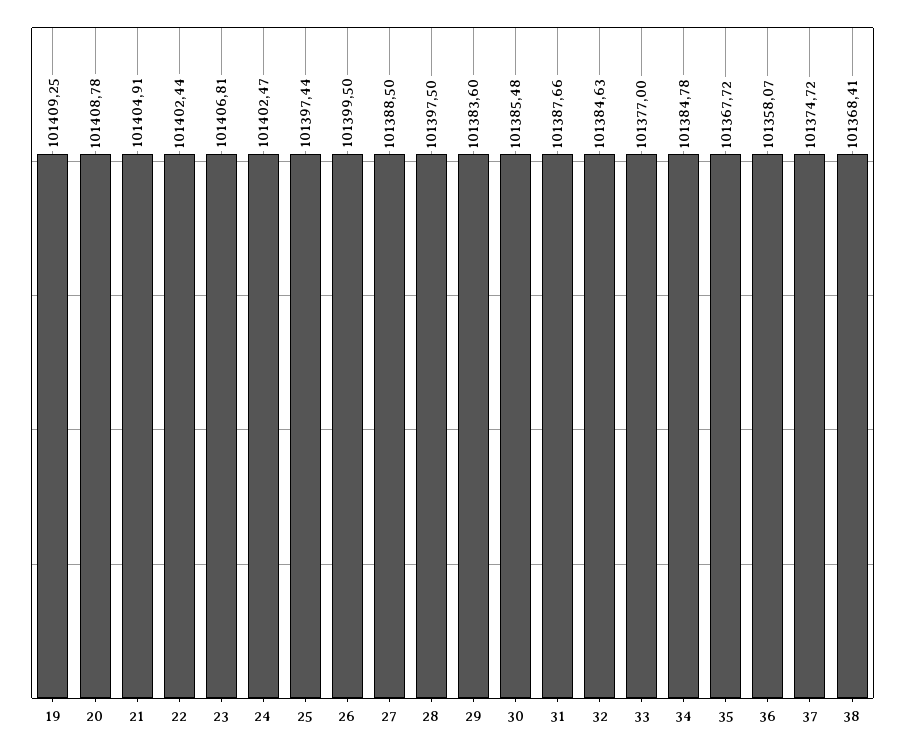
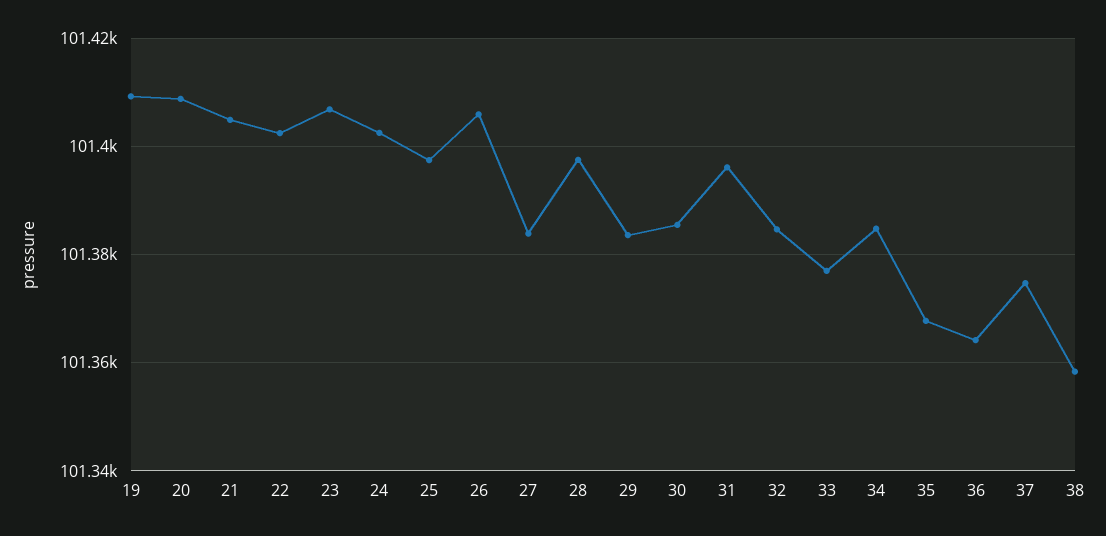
26: 101399.5 -> 101406
27: 101388.5 -> 101384
31: 101387.66 -> 101396
36: 101358.07 -> 101364
38: 101368.41 -> 101358

